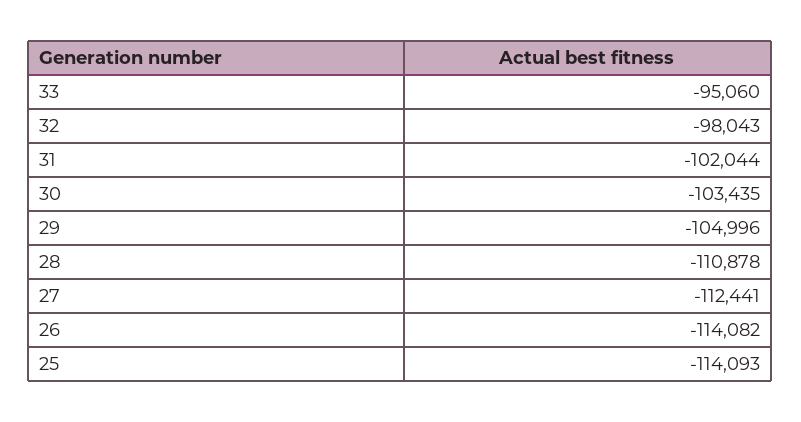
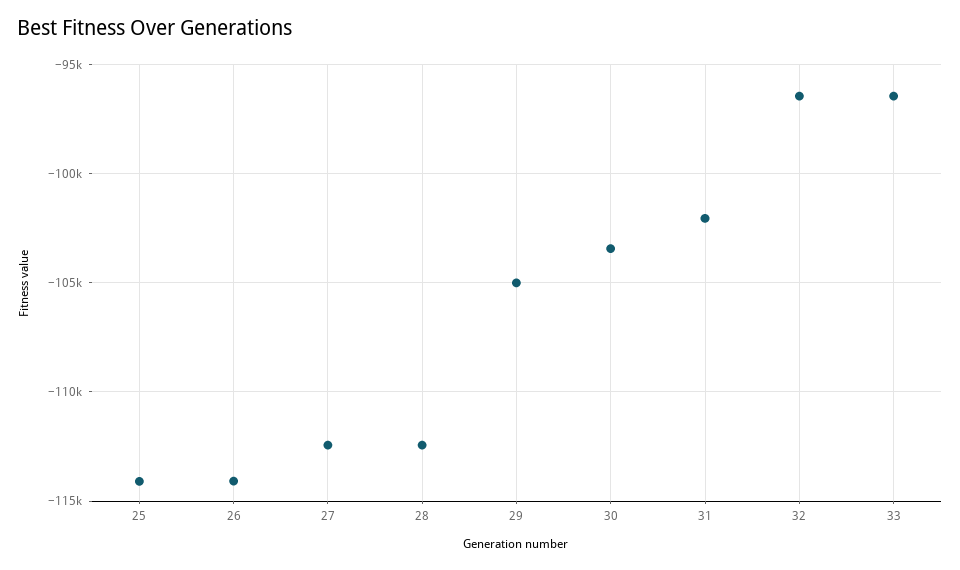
33: -95060 -> -96500
32: -98043 -> -96500
28: -110878 -> -112500

